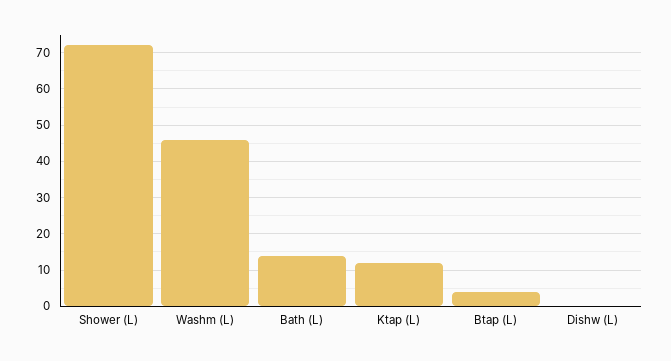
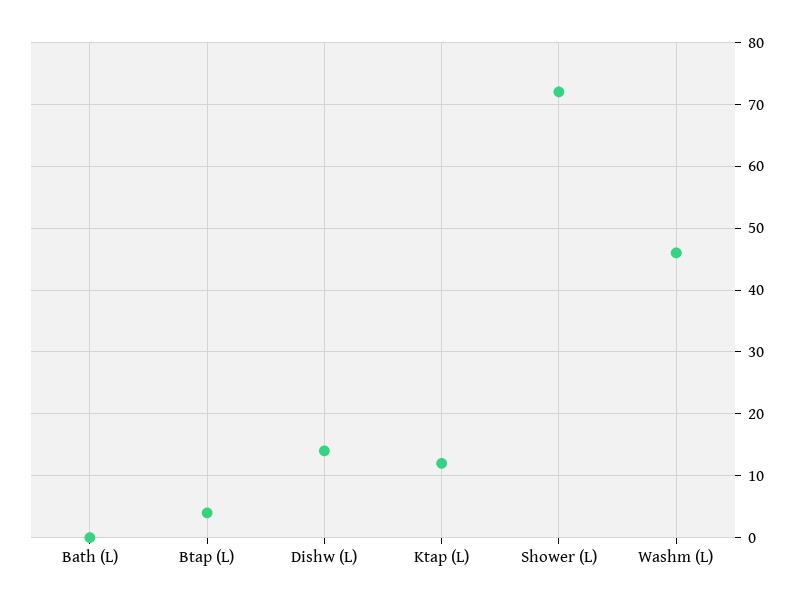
Bath (L): 15 -> 0
Dishw (L): 0 -> 14

